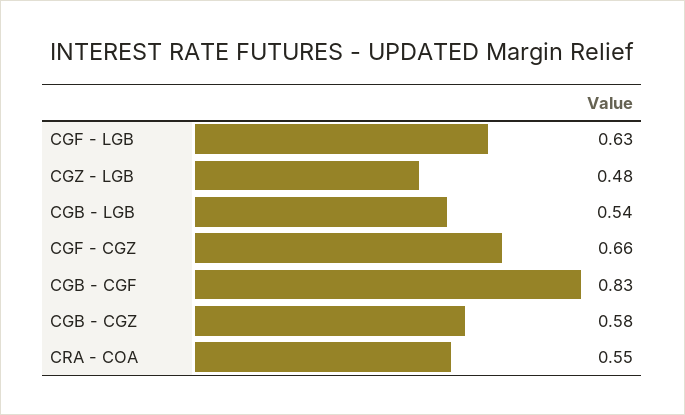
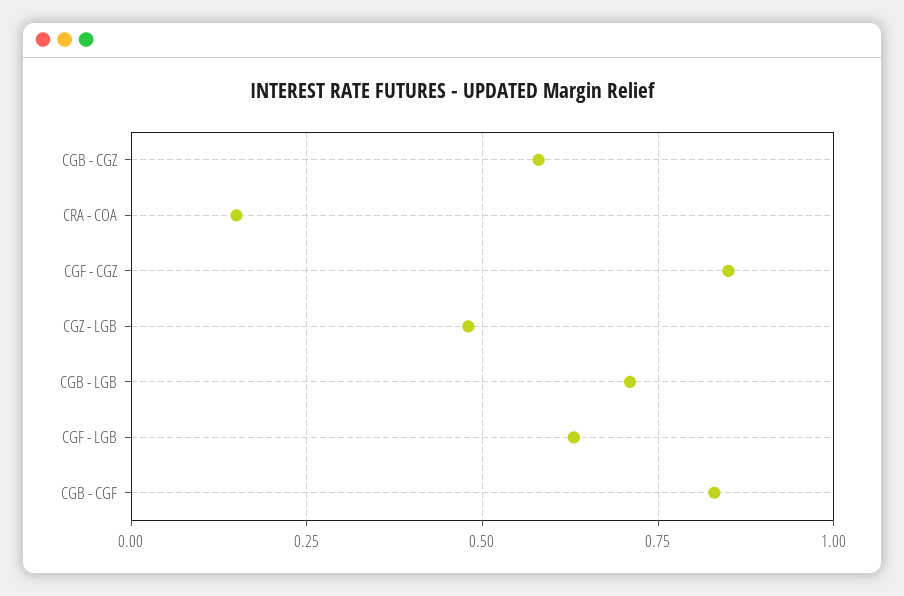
CGB - LGB: 0.54 -> 0.7
CGF - CGZ: 0.66 -> 0.85
CRA - COA: 0.55 -> 0.15

